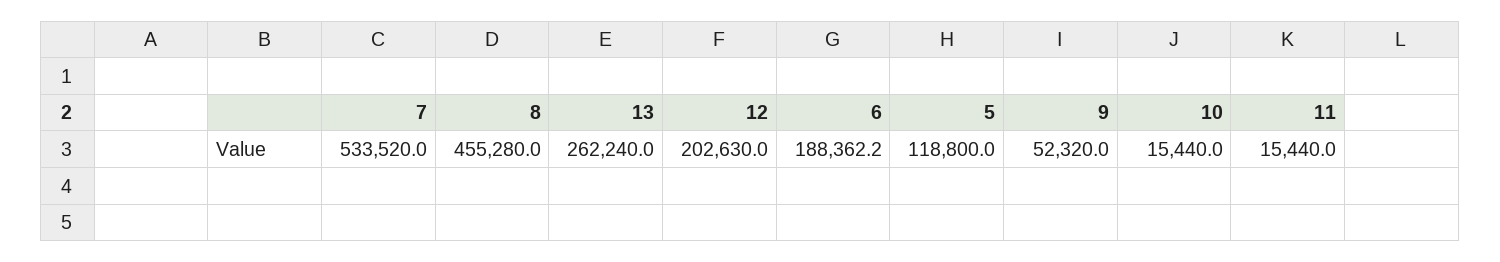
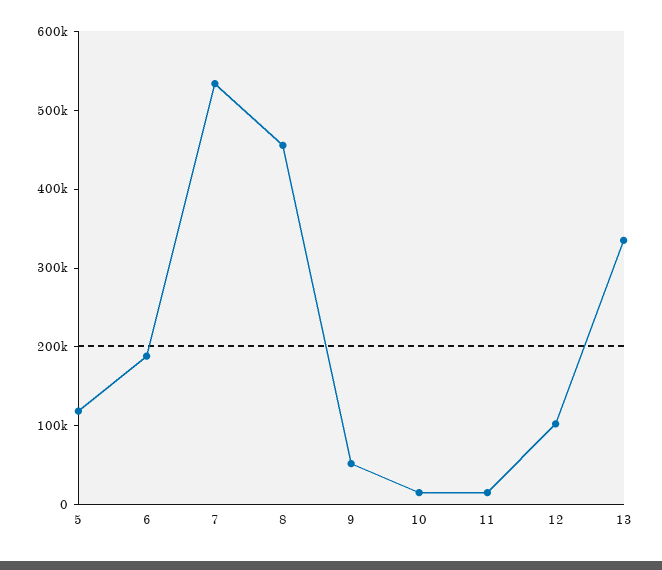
13: 262240 -> 340000
12: 202630 -> 100000

